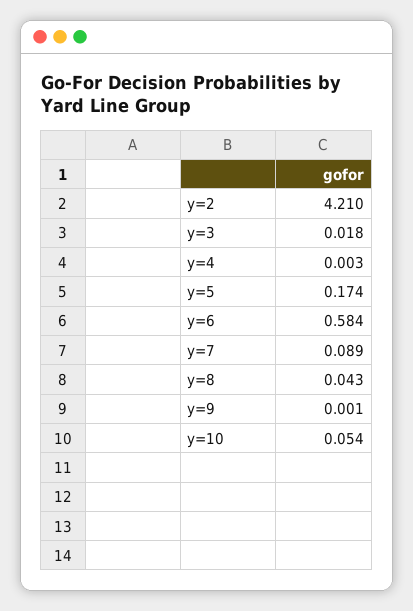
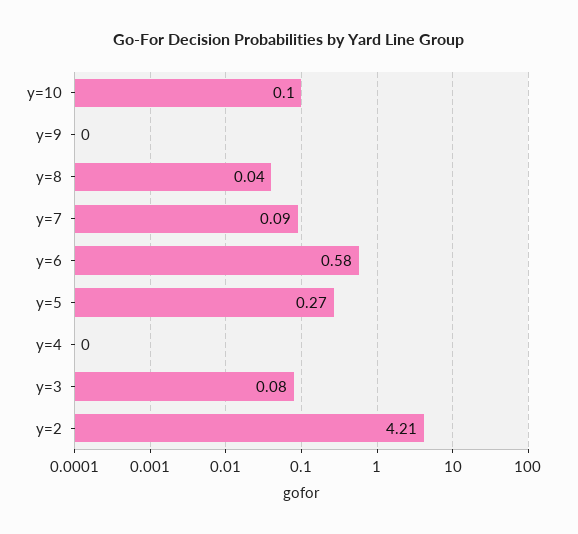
y=3: 0.018 -> 0.08
y=5: 0.174 -> 0.27
y=10: 0.054 -> 0.1

